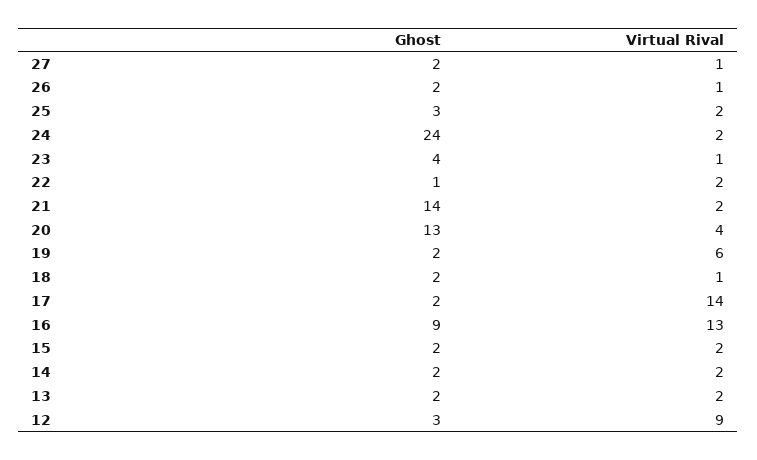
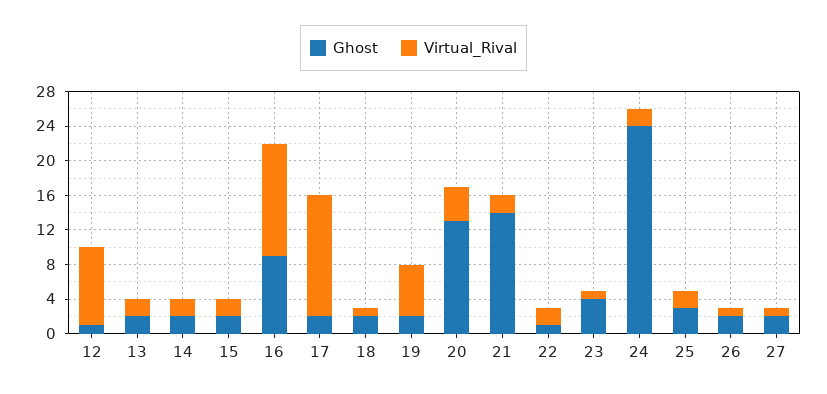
Ghost, 12: 3 -> 1

